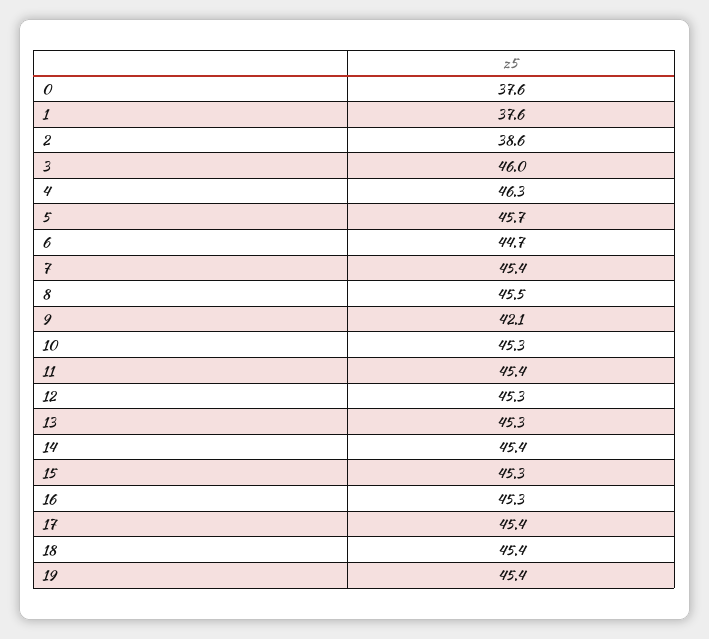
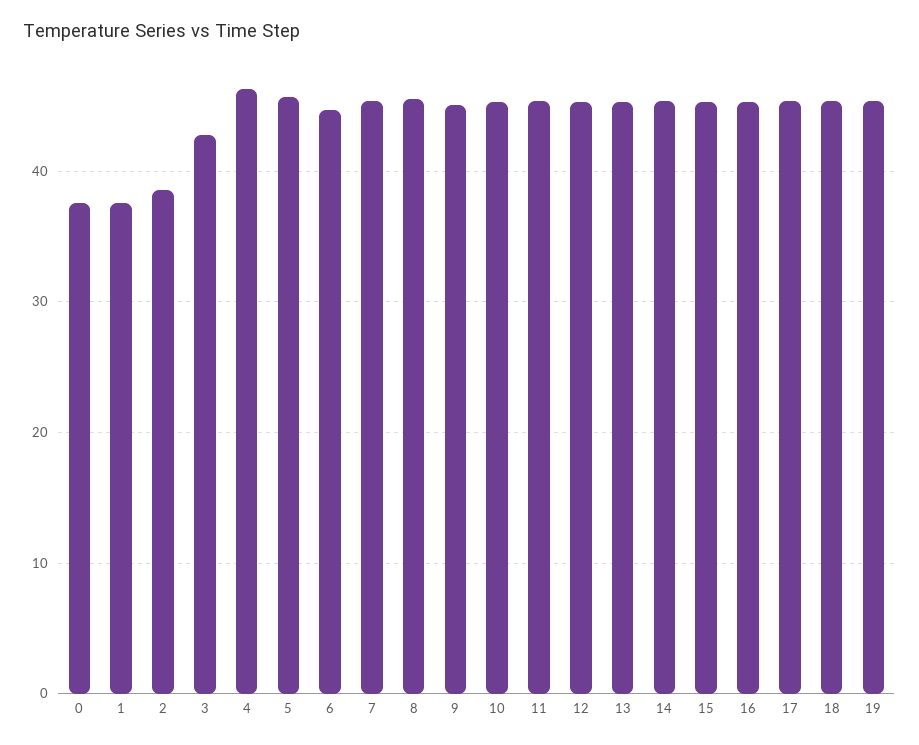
3: 46 -> 43
9: 42.1 -> 45

